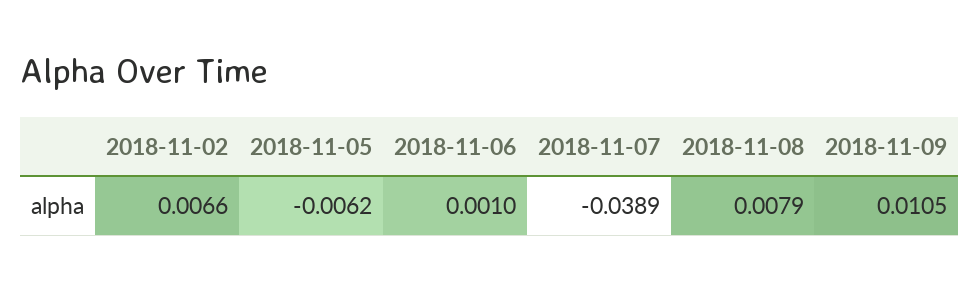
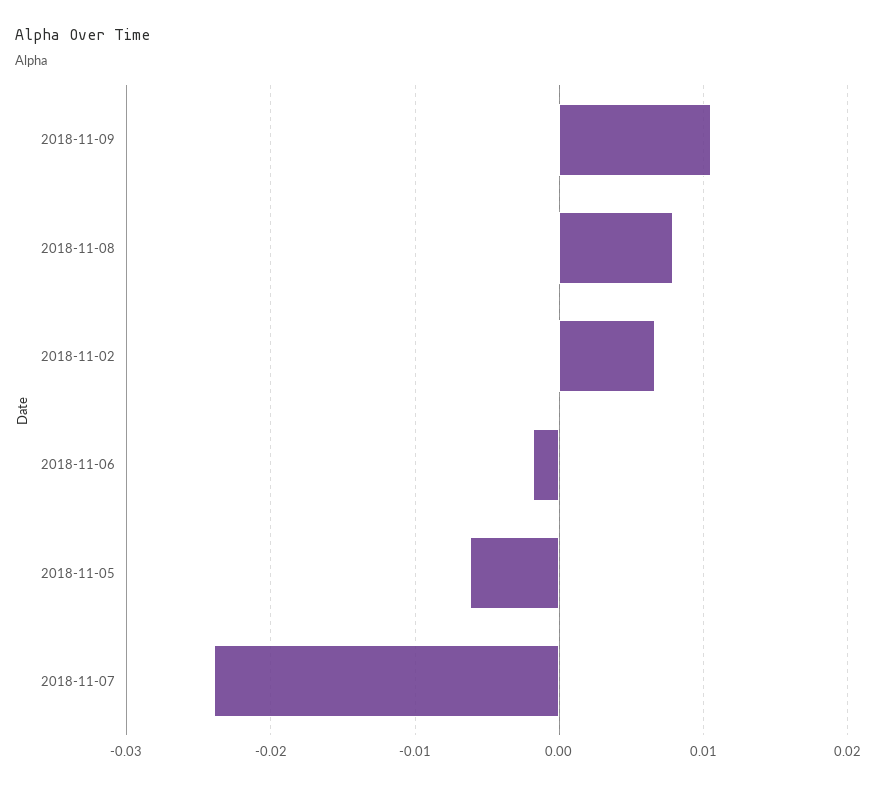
2018-11-06: 0.001 -> -0.002
2018-11-07: -0.0389 -> -0.024

